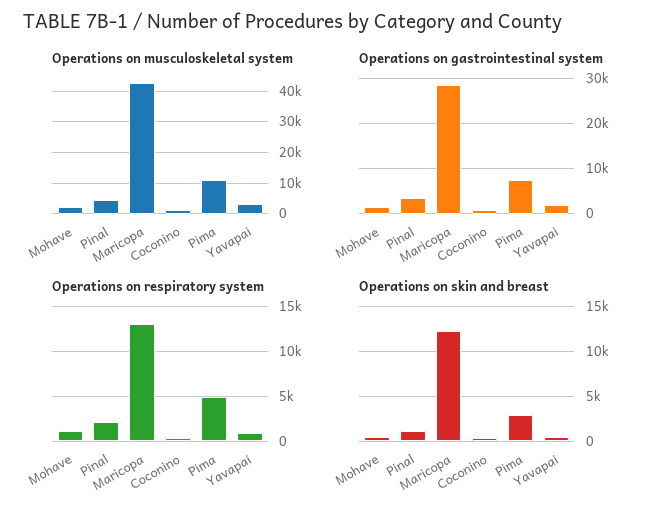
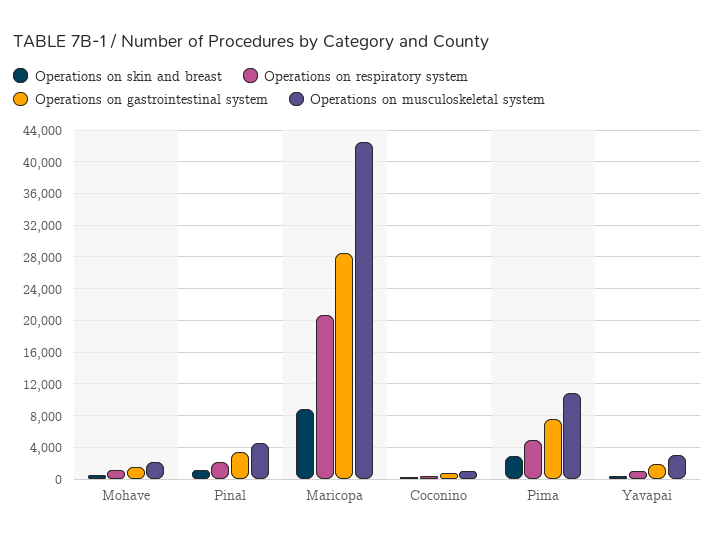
Operations on respiratory system, Maricopa: 13000 -> 21000
Operations on skin and breast, Maricopa: 12000 -> 9000

